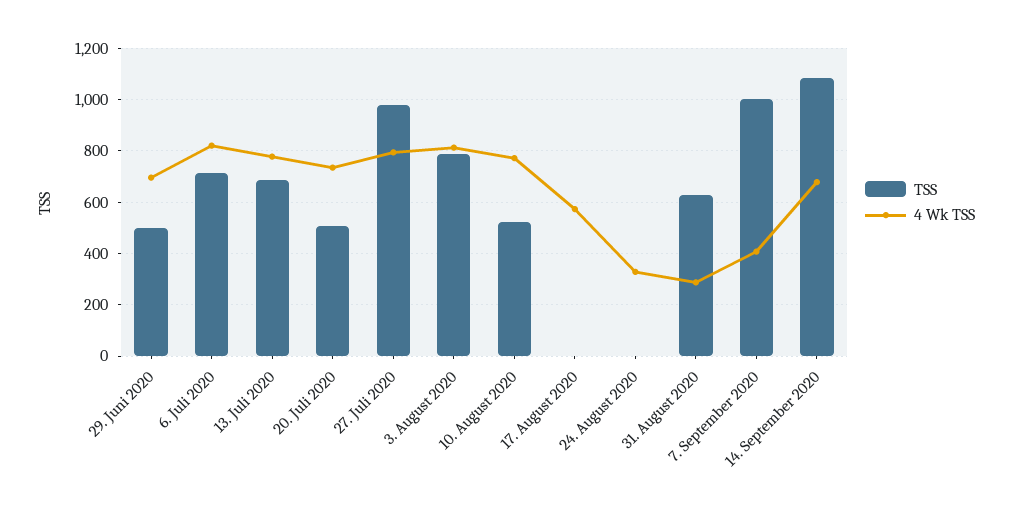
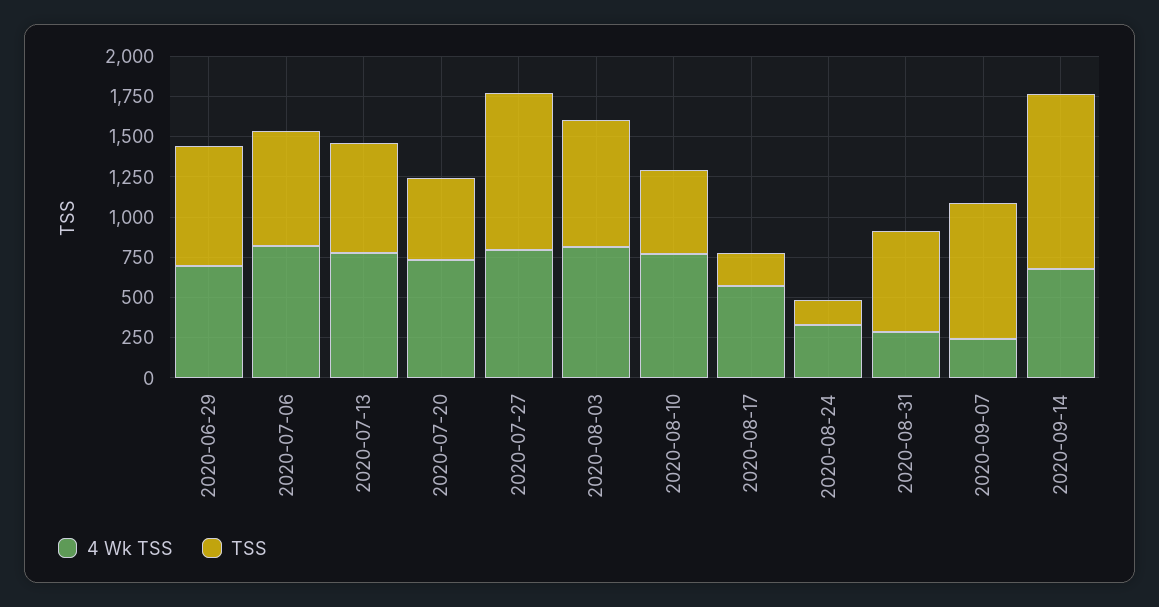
TSS, 29. Juni 2020: 500 -> 750
TSS, 17. August 2020: 0 -> 200
TSS, 24. August 2020: 0 -> 150
TSS, 7. September 2020: 1000 -> 850
4 Wk TSS, 7. September 2020: 400 -> 250

